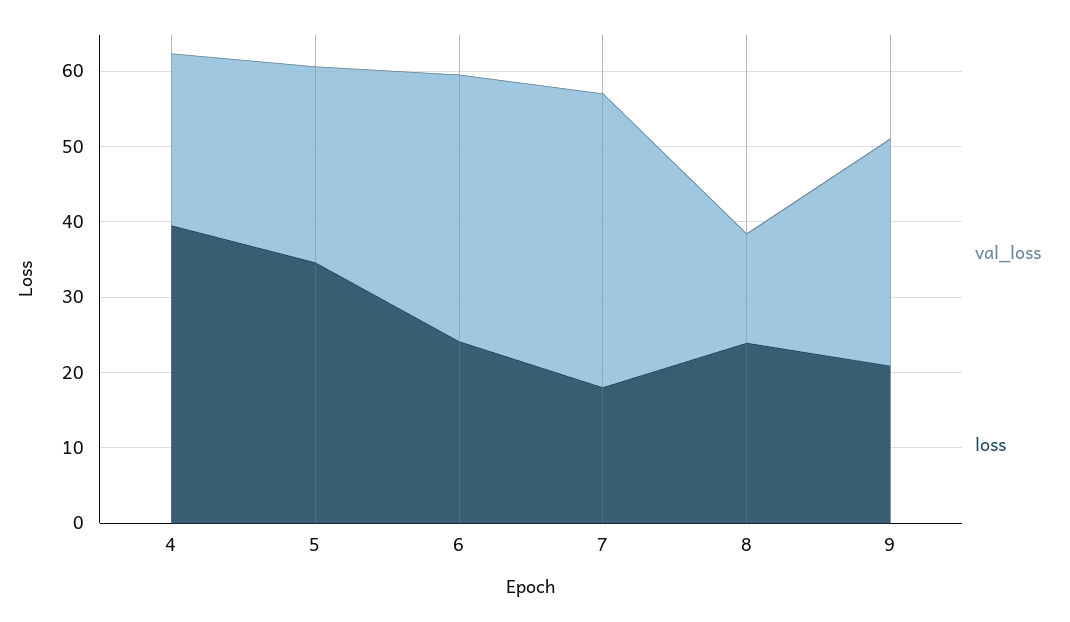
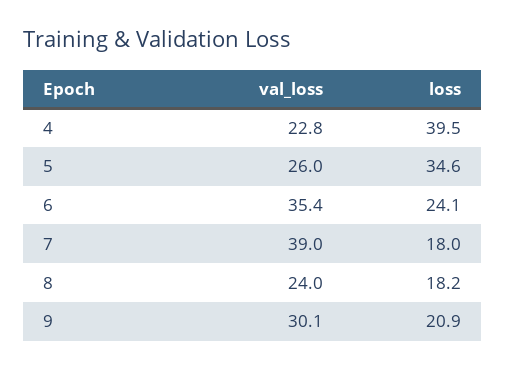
val_loss, 8: 14 -> 24
loss, 8: 24 -> 18.2

